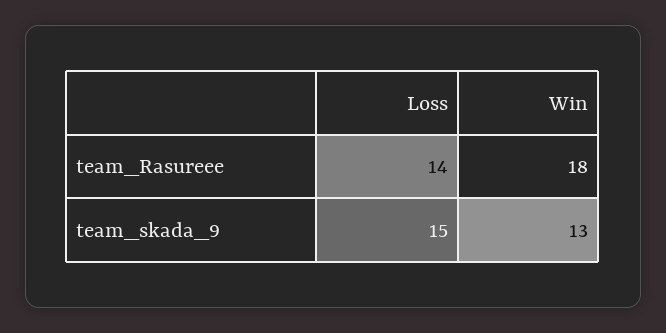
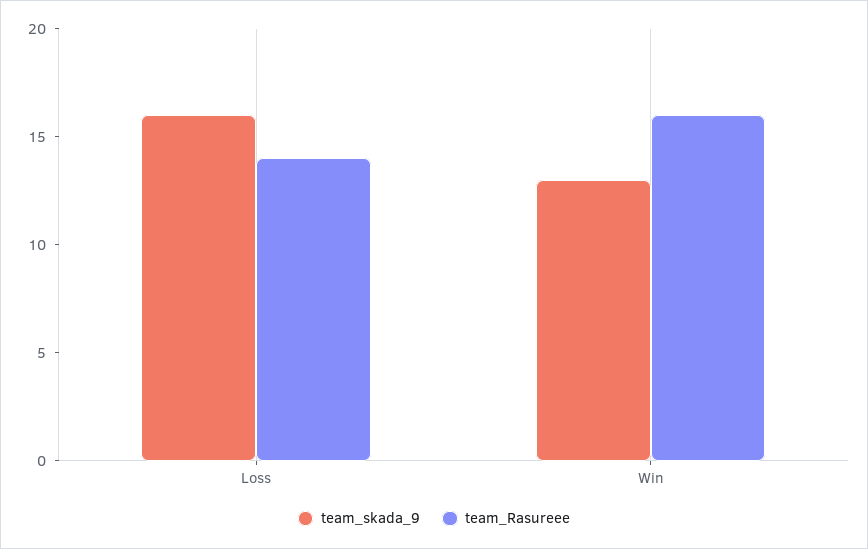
team_Rasureee, Win: 18 -> 16
team_skada_9, Loss: 15 -> 16

